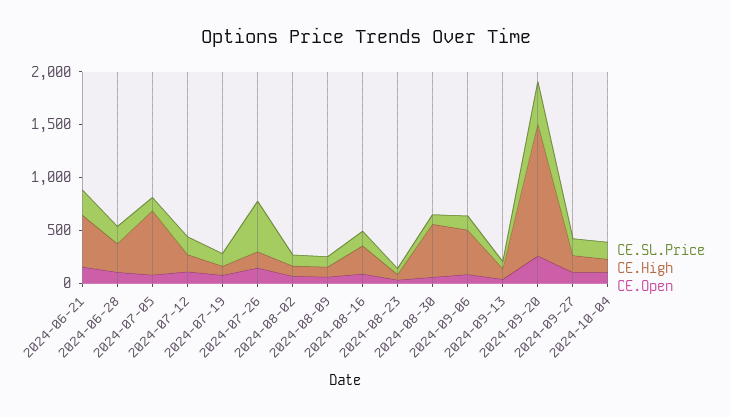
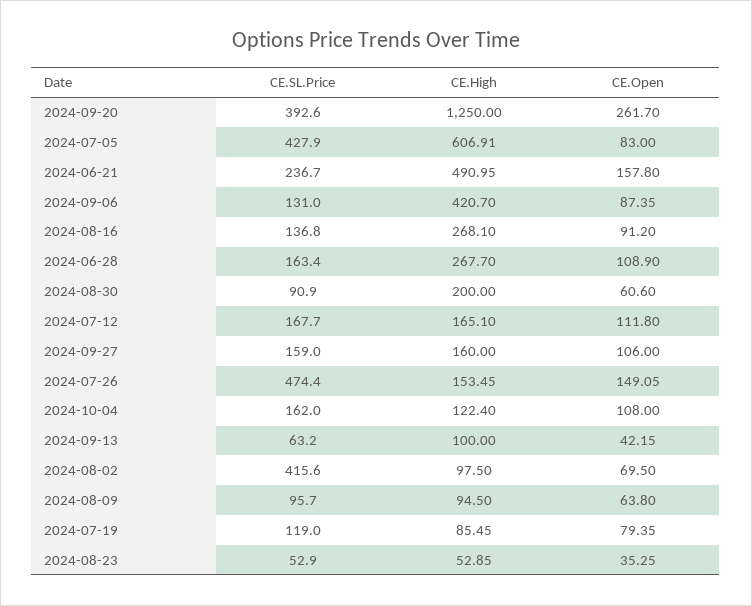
CE.SL.Price, 2024-07-05: 100 -> 427.9
CE.SL.Price, 2024-08-02: 100 -> 415.6
CE.High, 2024-08-30: 500 -> 200

